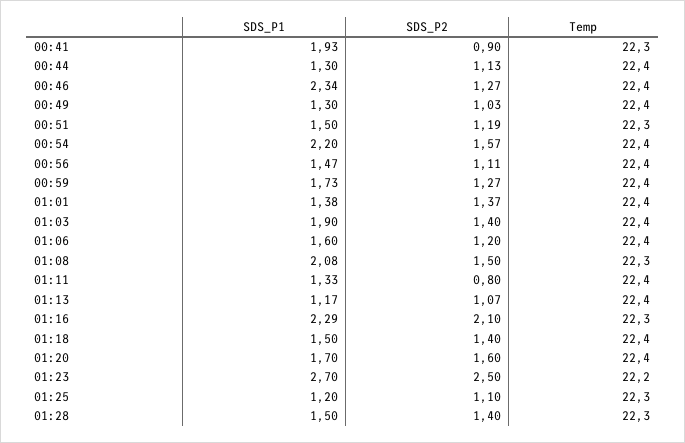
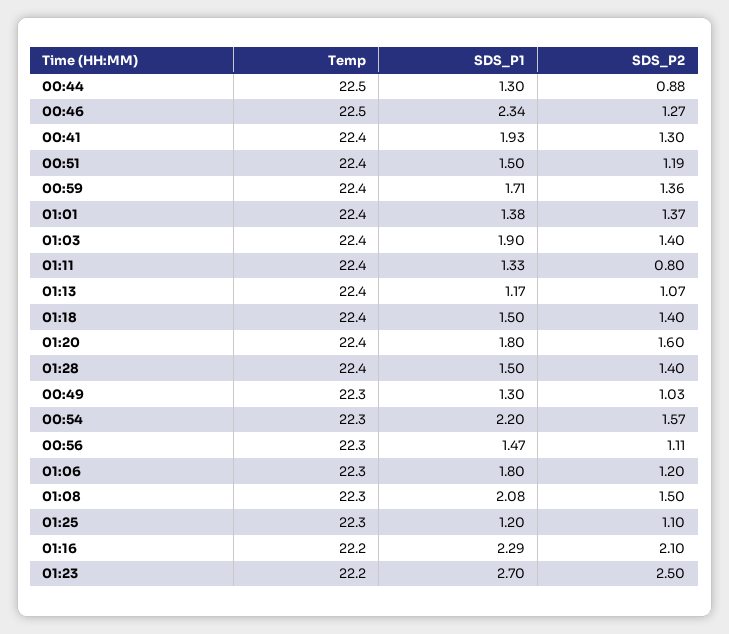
SDS_P2, 00:41: 0.9 -> 1.3
Temp, 00:41: 22.3 -> 22.4
SDS_P2, 00:44: 1.13 -> 0.88
Temp, 00:44: 22.4 -> 22.5
Temp, 00:46: 22.4 -> 22.5
Temp, 00:49: 22.4 -> 22.3
Temp, 00:51: 22.3 -> 22.4
Temp, 00:54: 22.4 -> 22.3
Temp, 00:56: 22.4 -> 22.3
SDS_P1, 00:59: 1.73 -> 1.71
SDS_P2, 00:59: 1.27 -> 1.36
SDS_P1, 01:06: 1.6 -> 1.8
Temp, 01:06: 22.4 -> 22.3
Temp, 01:16: 22.3 -> 22.2
SDS_P1, 01:20: 1.7 -> 1.8
Temp, 01:28: 22.3 -> 22.4

